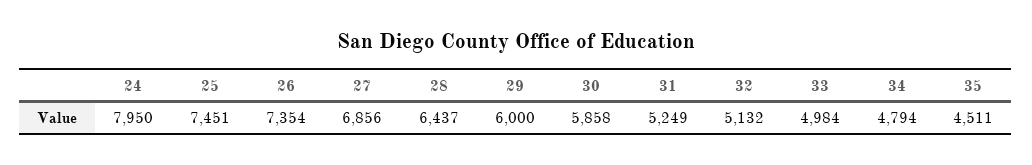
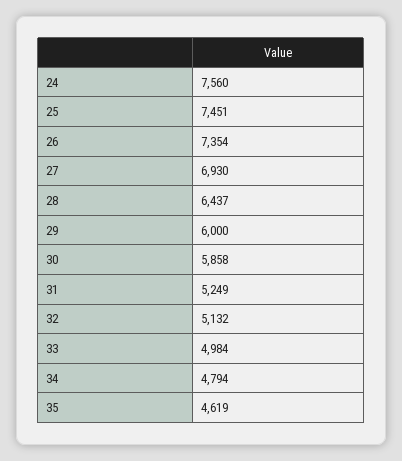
24: 7950 -> 7560
27: 6856 -> 6930
35: 4511 -> 4619

